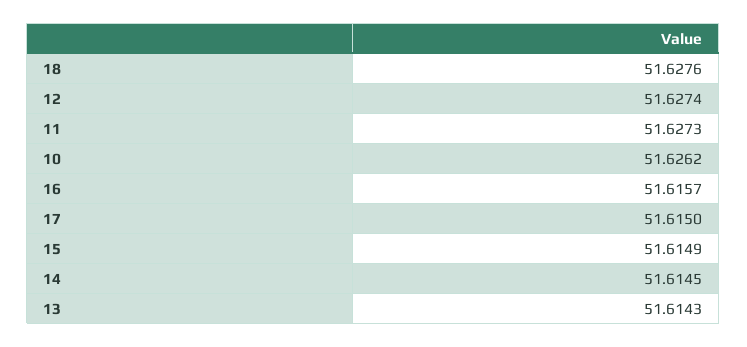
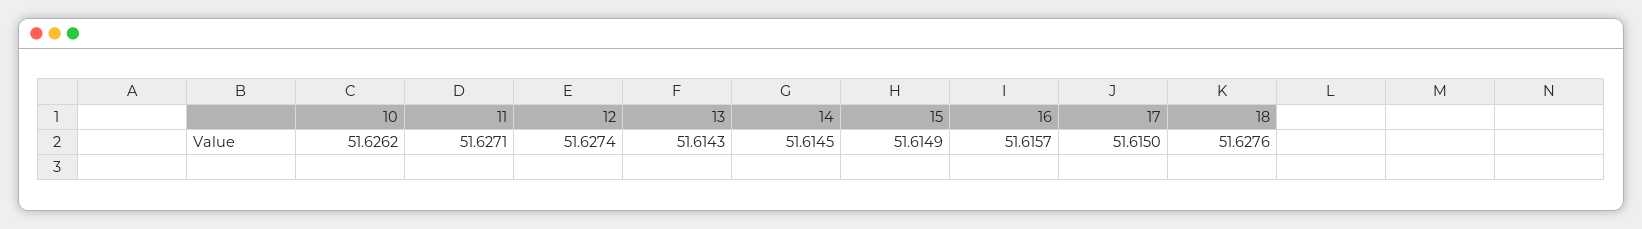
11: 51.6273 -> 51.6271

